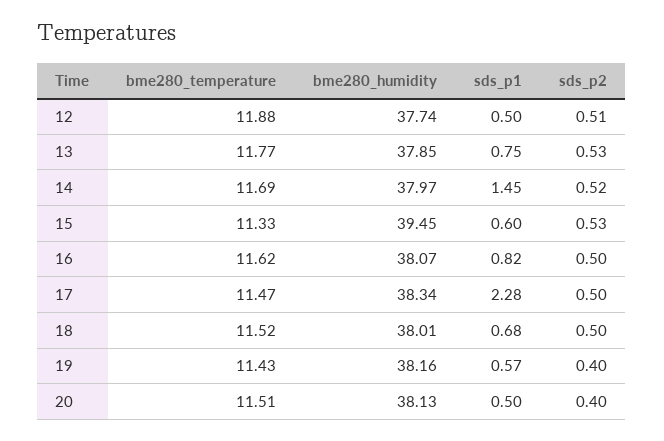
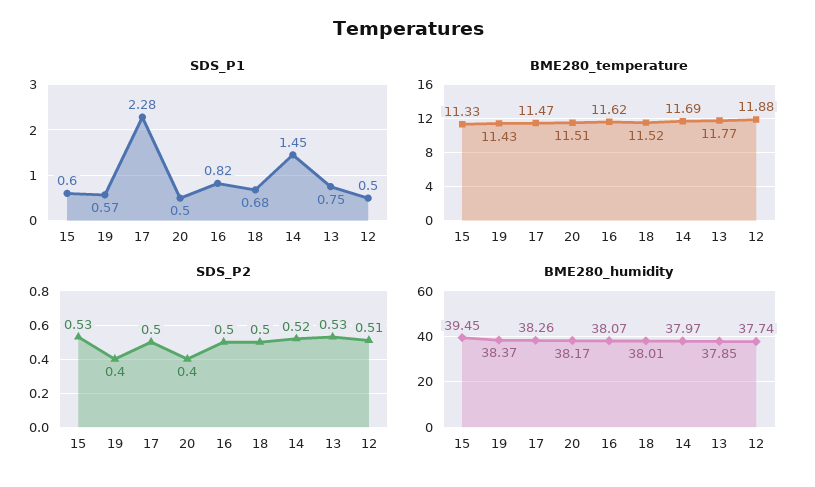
bme280_humidity, 17: 38.34 -> 38.26
bme280_humidity, 19: 38.16 -> 38.37
bme280_humidity, 20: 38.13 -> 38.17

